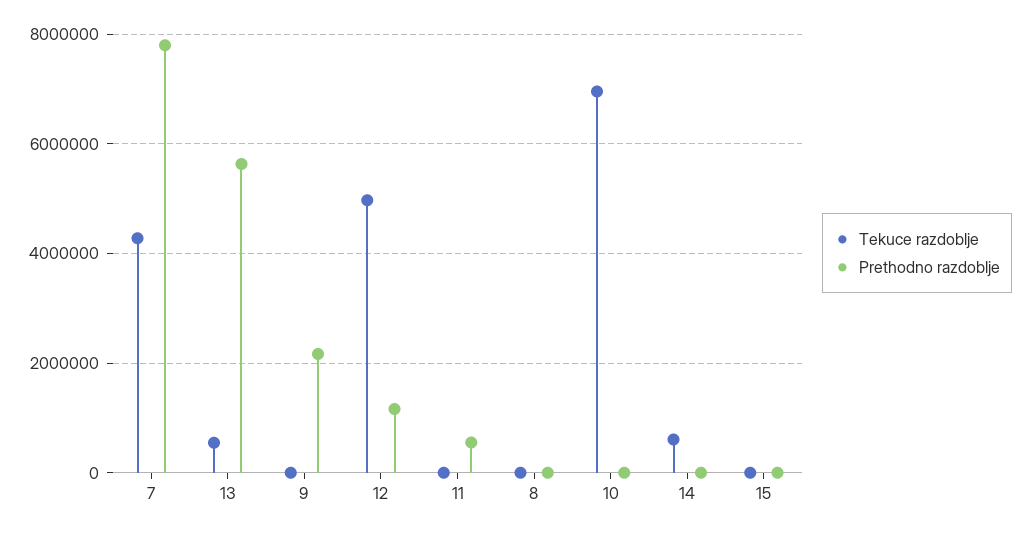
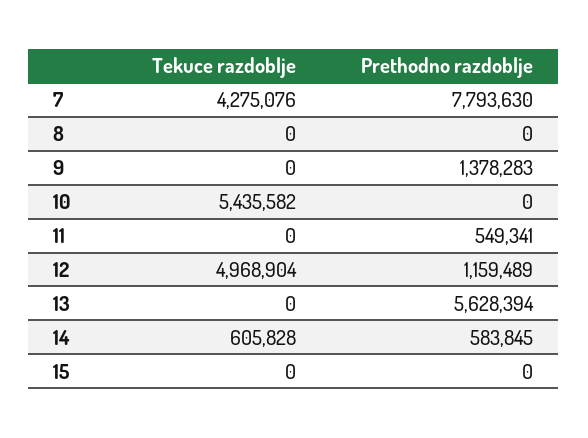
Tekuce razdoblje, 13: 600000 -> 0
Prethodno razdoblje, 9: 2200000 -> 1378283
Tekuce razdoblje, 10: 7000000 -> 5435582
Prethodno razdoblje, 14: 0 -> 583845

